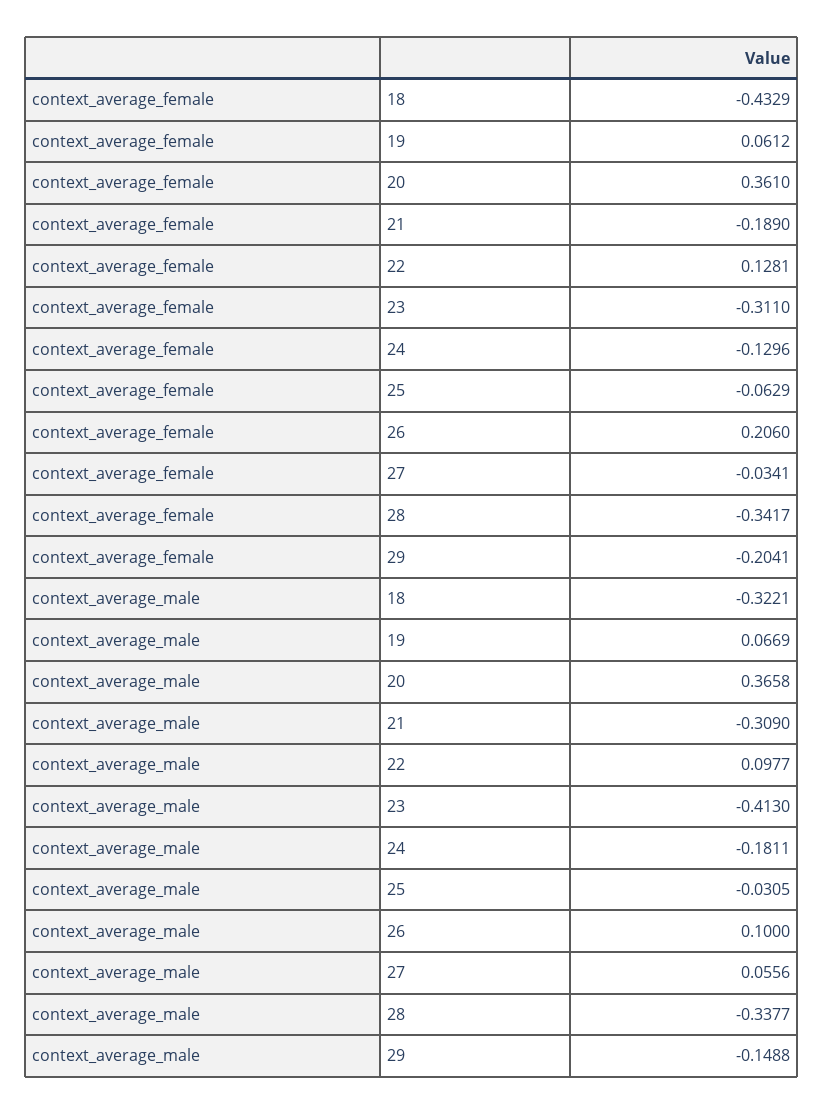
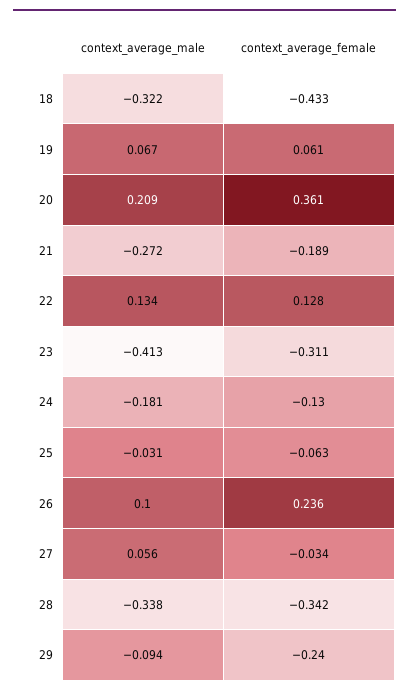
context_average_female, 26: 0.206 -> 0.236
context_average_female, 29: -0.2041 -> -0.24
context_average_male, 20: 0.3658 -> 0.209
context_average_male, 21: -0.309 -> -0.272
context_average_male, 22: 0.0977 -> 0.134
context_average_male, 29: -0.1488 -> -0.094

